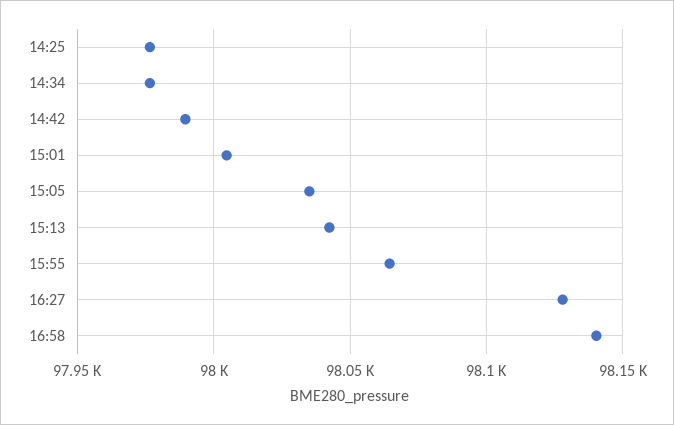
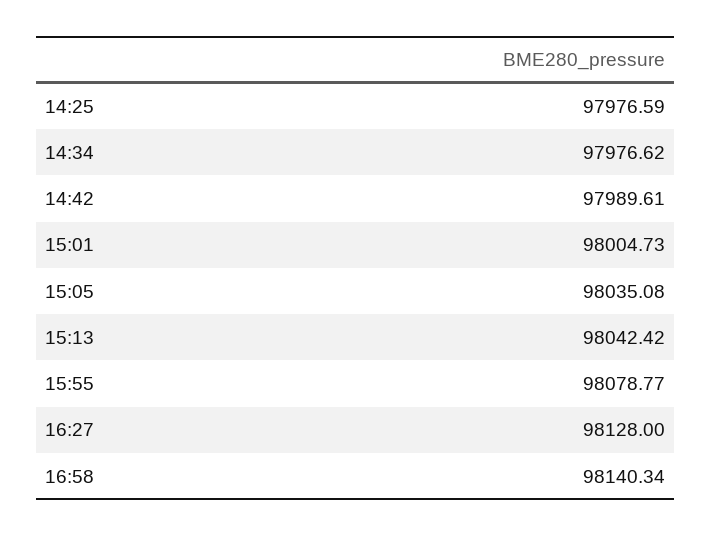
15:55: 98065 -> 98078.77

